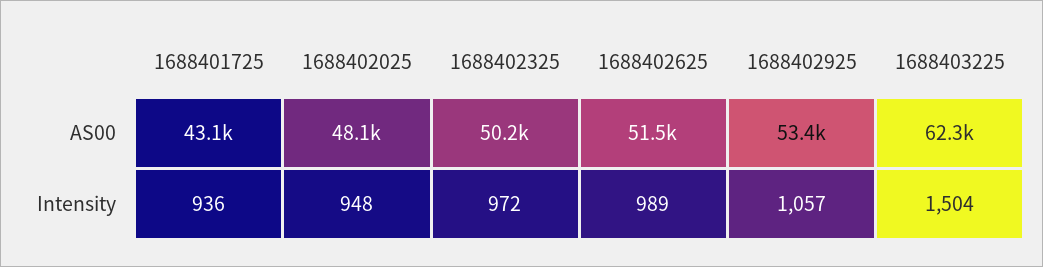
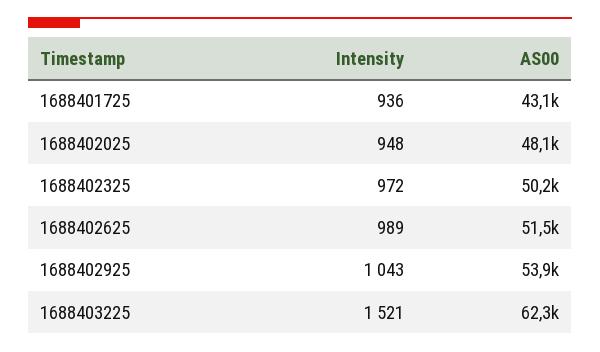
1688402925, AS00: 53400 -> 53900
1688402925, Intensity: 1057 -> 1043
1688403225, Intensity: 1504 -> 1521

